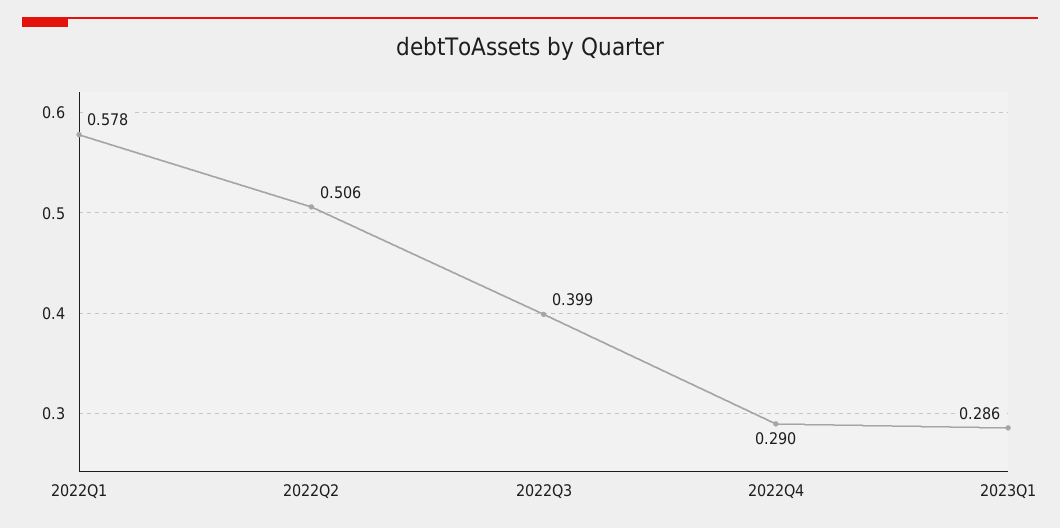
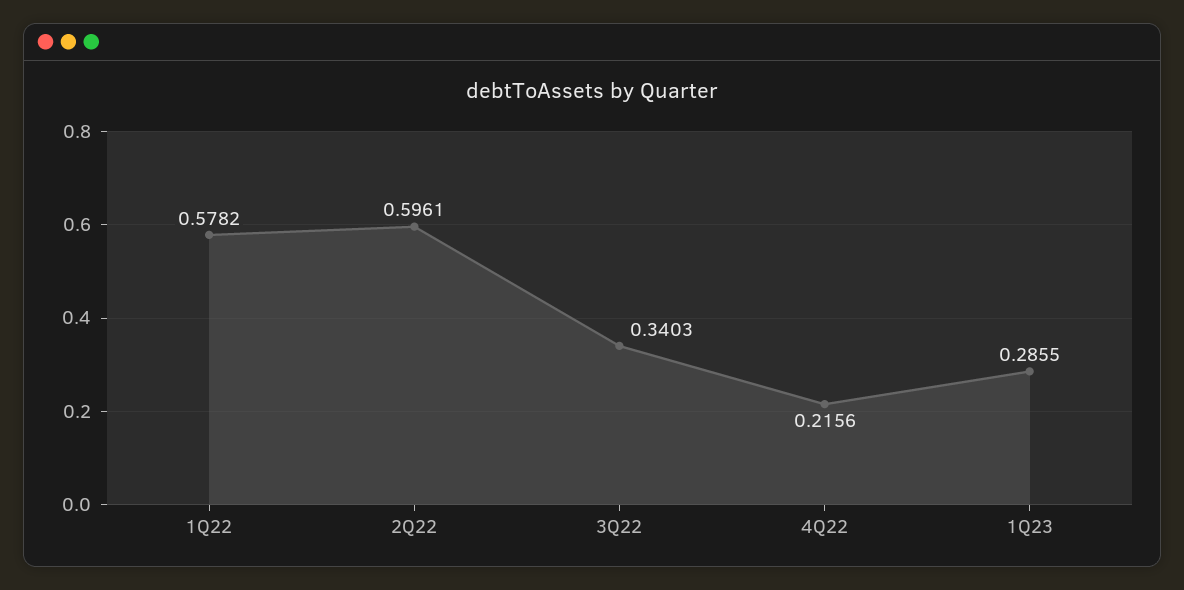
2022Q2: 0.506 -> 0.5961
2022Q3: 0.399 -> 0.3403
2022Q4: 0.29 -> 0.2156

